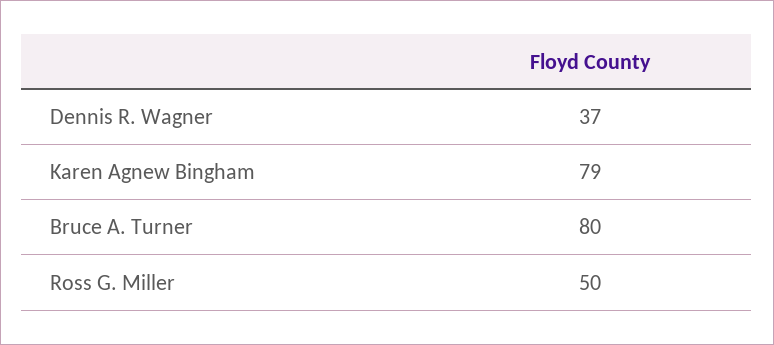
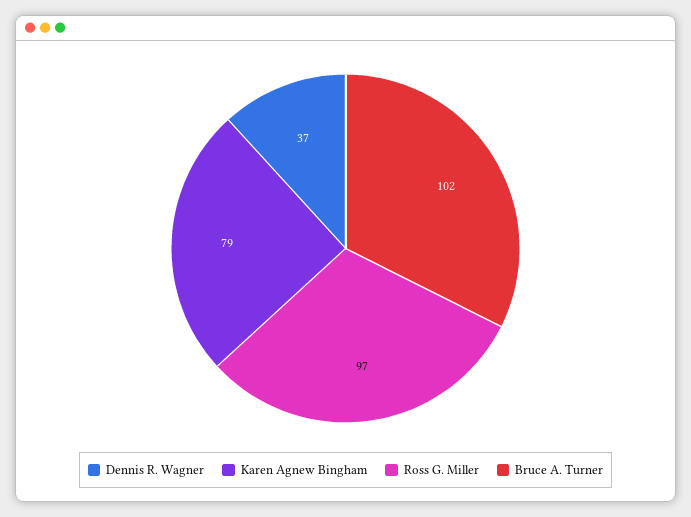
Bruce A. Turner: 80 -> 102
Ross G. Miller: 50 -> 97

